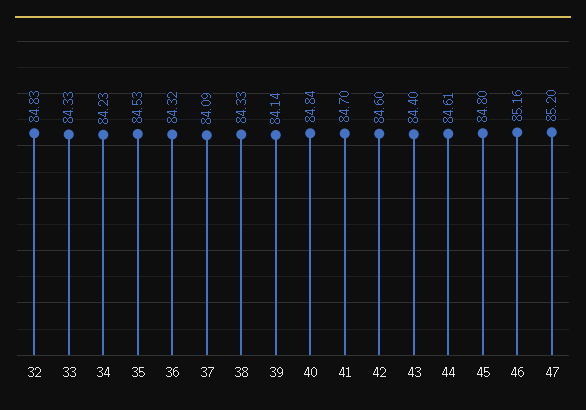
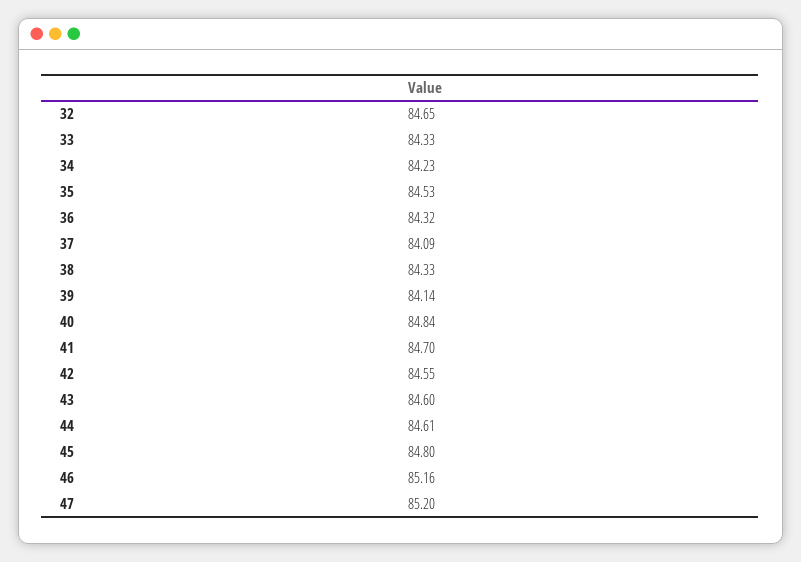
32: 84.83 -> 84.65
42: 84.6 -> 84.55
43: 84.4 -> 84.6

